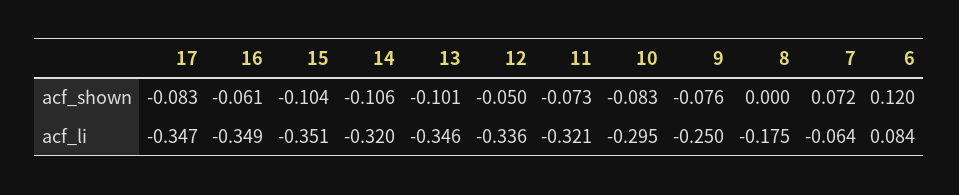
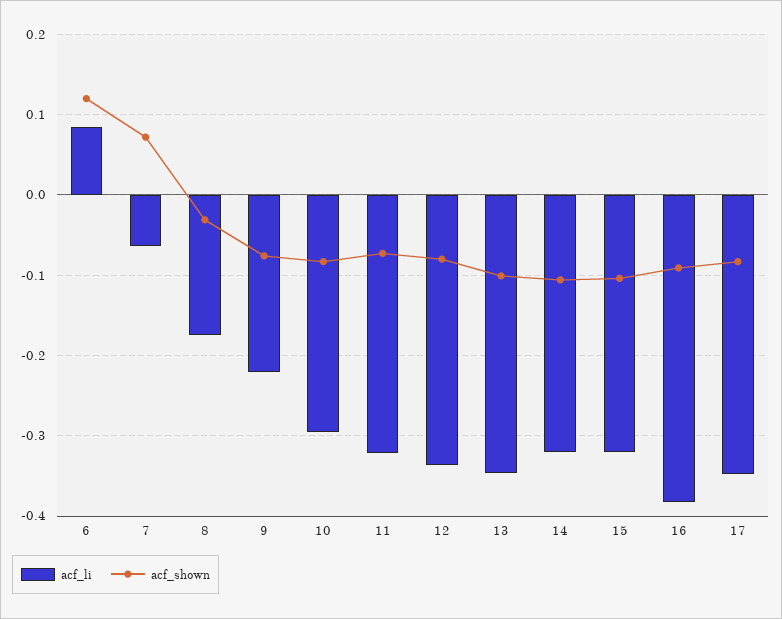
acf_shown, 16: -0.061 -> -0.09
acf_shown, 12: -0.05 -> -0.08
acf_shown, 8: 0 -> -0.03
acf_li, 16: -0.349 -> -0.38
acf_li, 15: -0.351 -> -0.32
acf_li, 9: -0.25 -> -0.22

